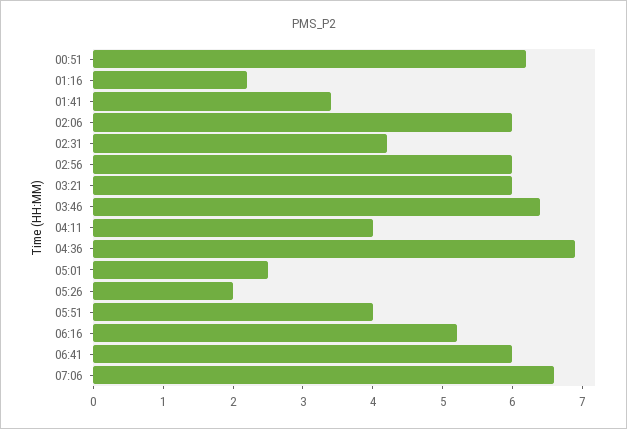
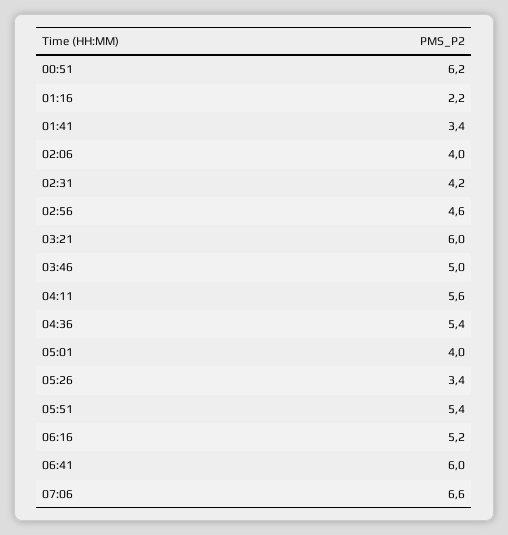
02:06: 6 -> 4
02:56: 6 -> 4.6
03:46: 6.5 -> 5
04:11: 4 -> 5.6
04:36: 7 -> 5.4
05:01: 2.5 -> 4
05:26: 2 -> 3.4
05:51: 4 -> 5.4

